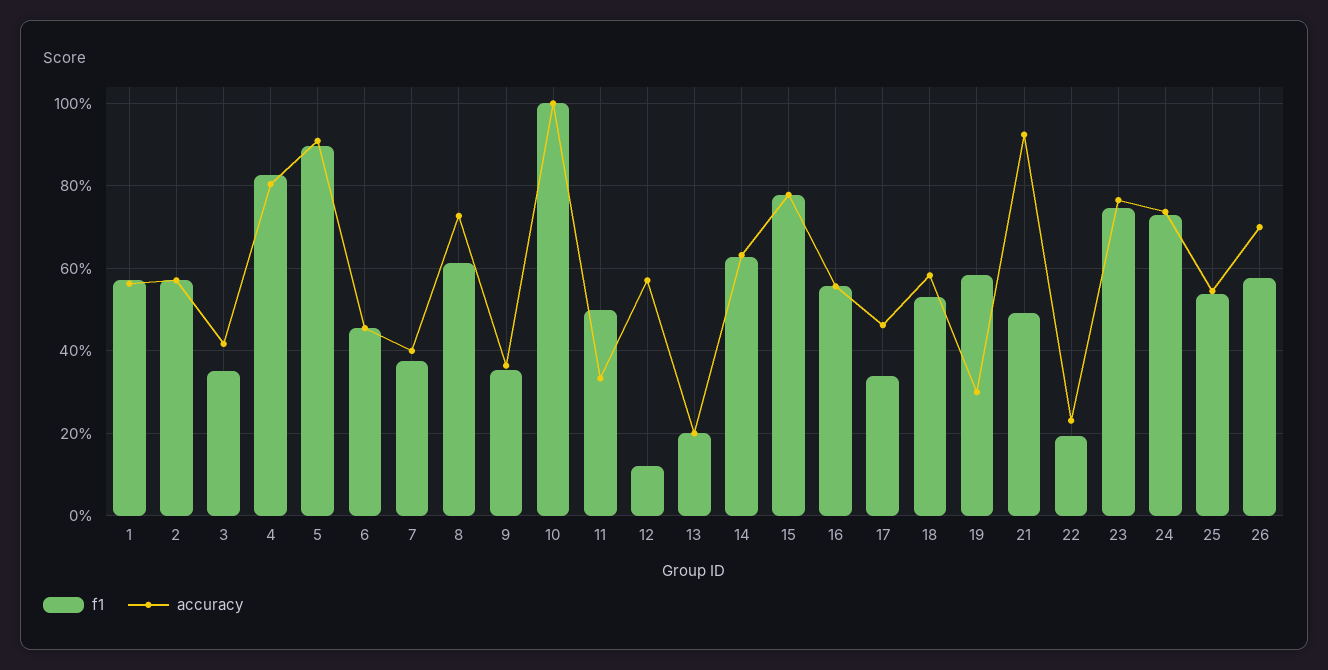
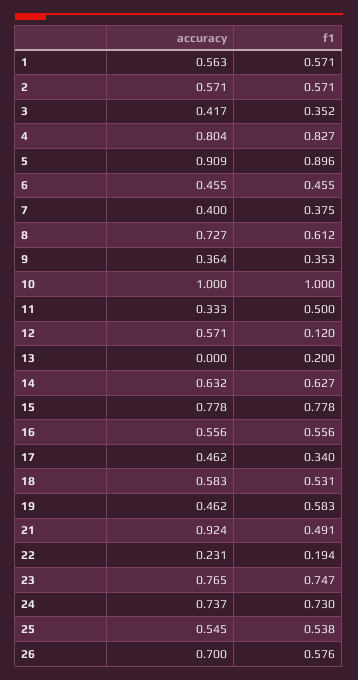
accuracy, 13: 0.2 -> 0
accuracy, 19: 0.3 -> 0.462

